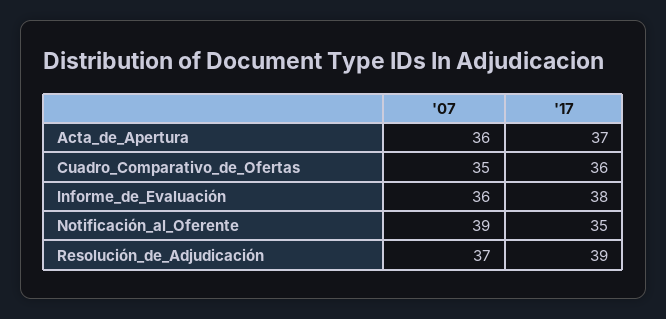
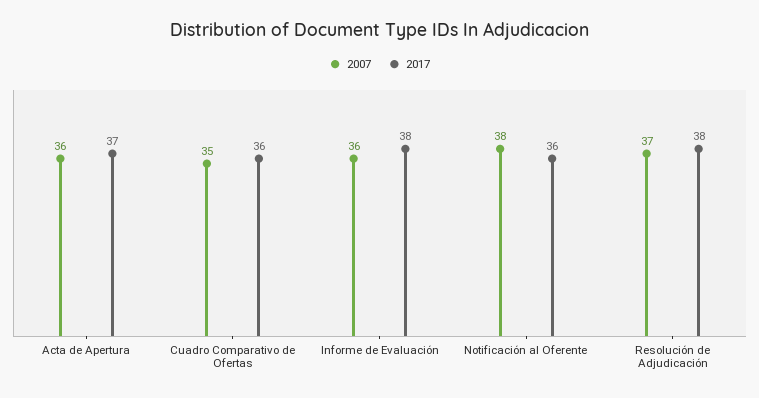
'07, Notificación_al_Oferente: 39 -> 38
'17, Notificación_al_Oferente: 35 -> 36
'17, Resolución_de_Adjudicación: 39 -> 38

